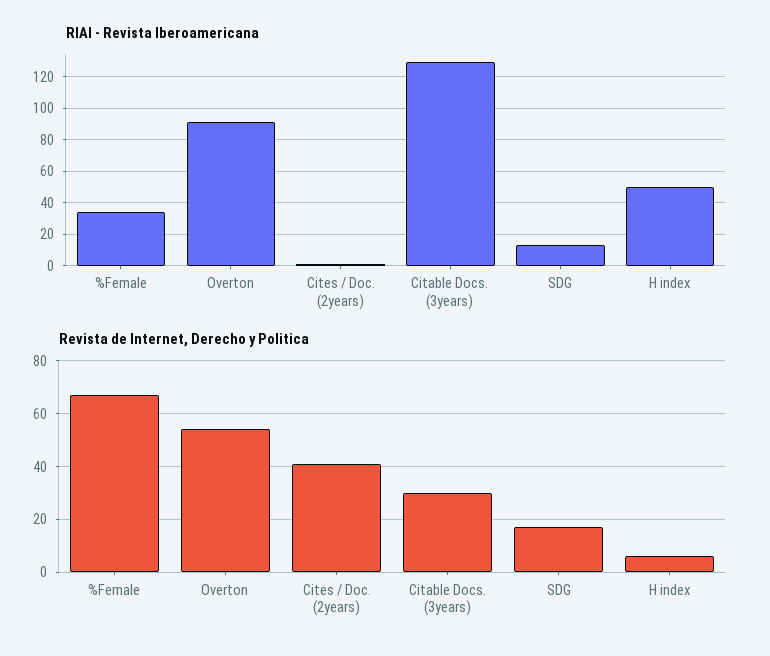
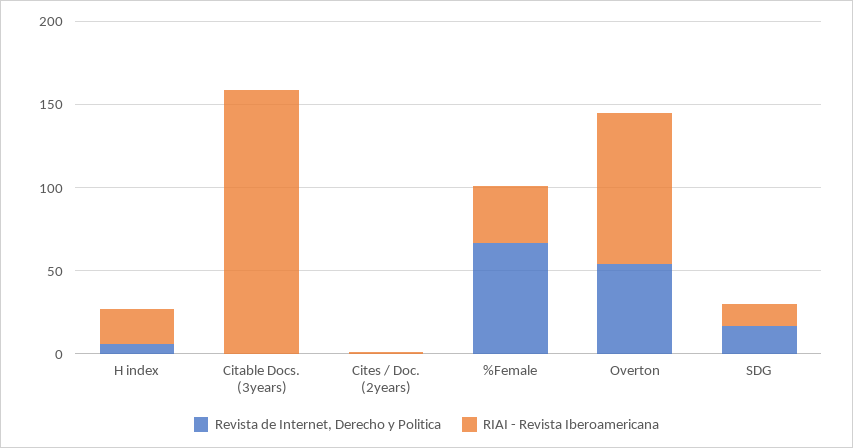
RIAI - Revista Iberoamericana, Citable Docs. (3years): 130 -> 160
RIAI - Revista Iberoamericana, H index: 50 -> 20
Revista de Internet, Derecho y Politica, Cites / Doc. (2years): 40 -> 0
Revista de Internet, Derecho y Politica, Citable Docs. (3years): 30 -> 0

